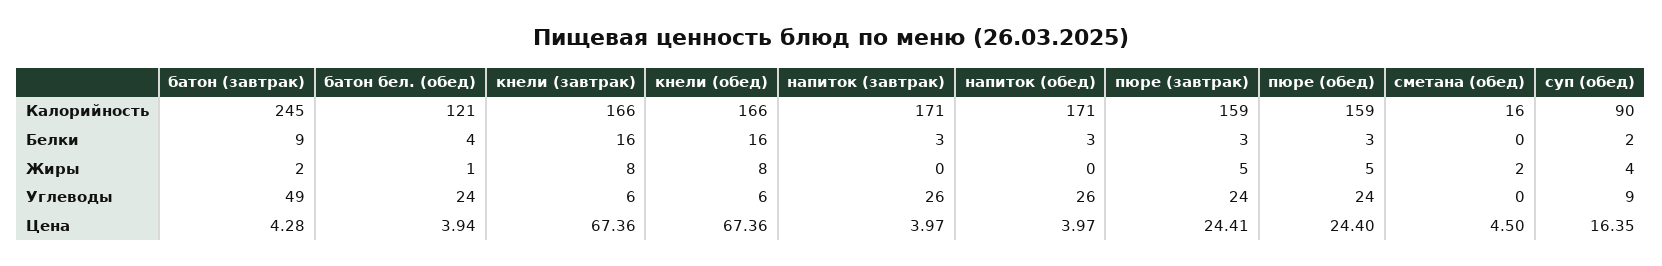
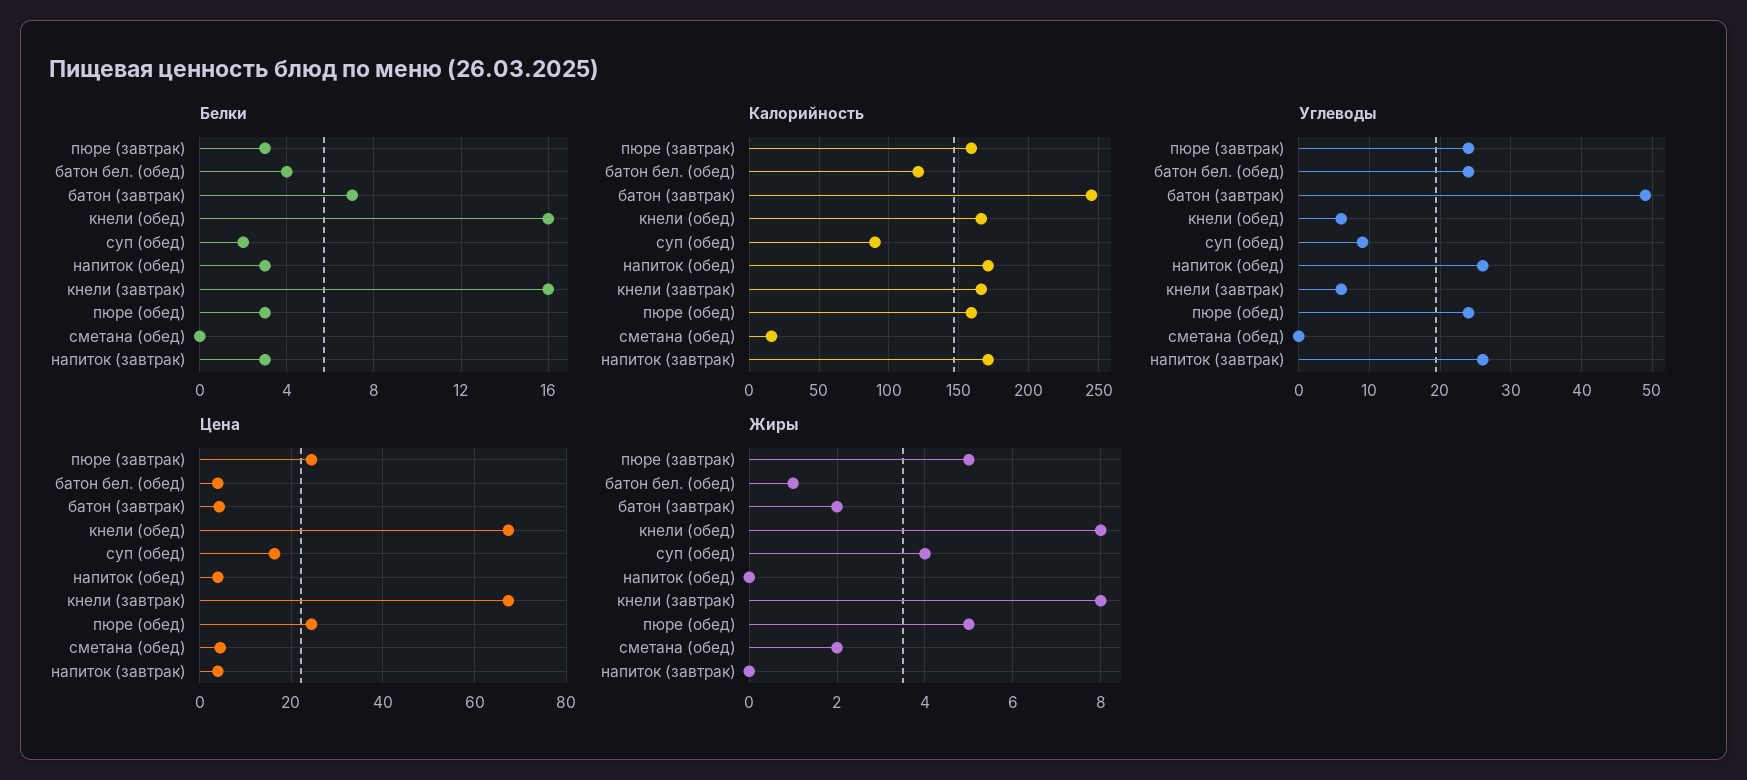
Белки, батон (завтрак): 9 -> 7

